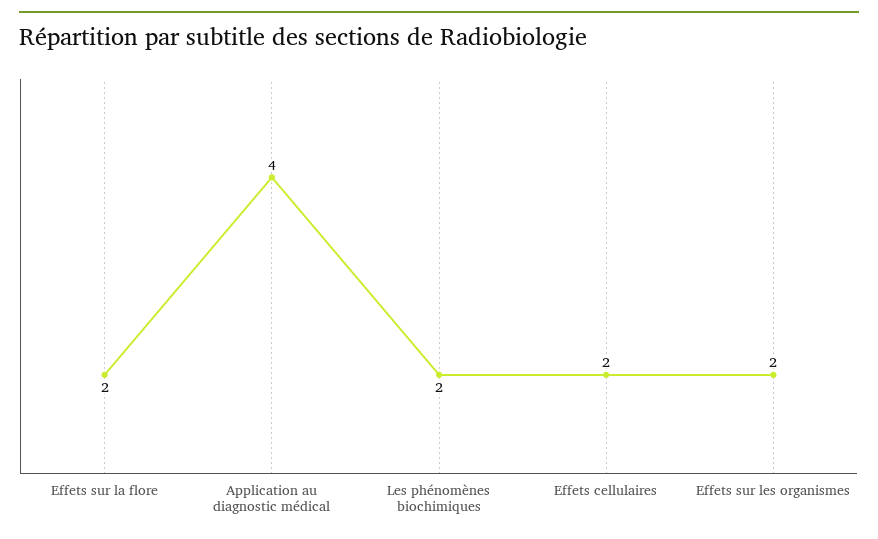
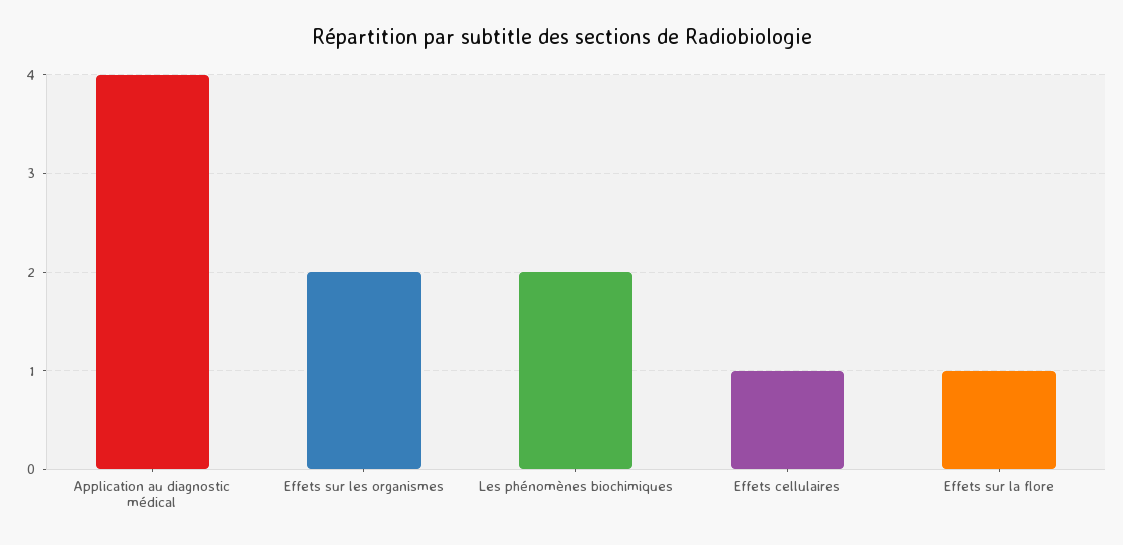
Effets sur la flore: 2 -> 1
Effets cellulaires: 2 -> 1

